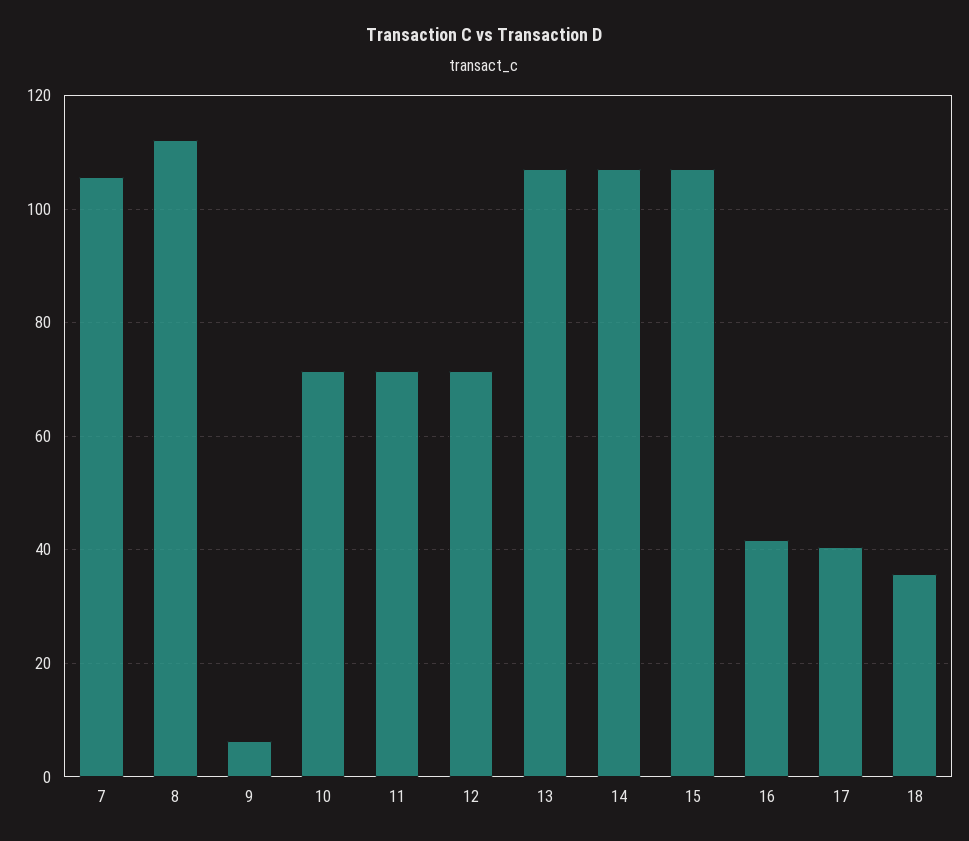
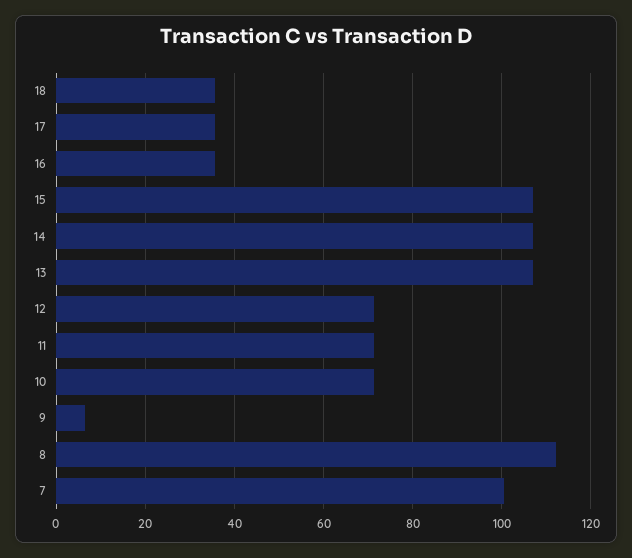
7: 106 -> 100
16: 42 -> 36
17: 40 -> 36

